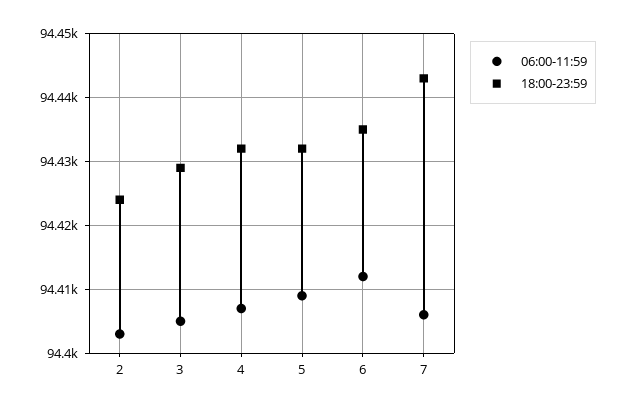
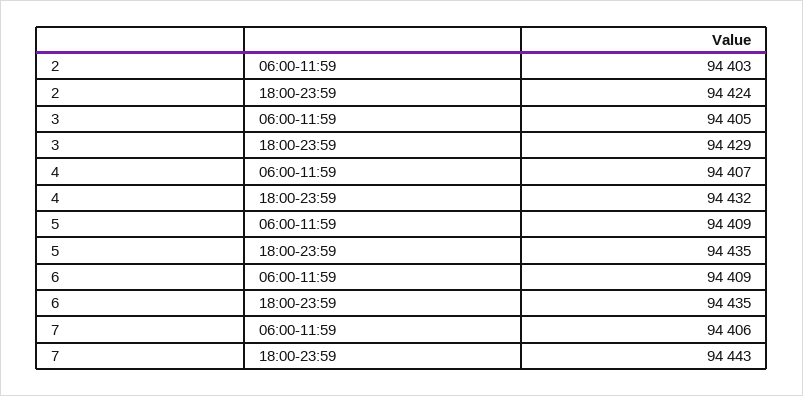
18:00-23:59, 5: 94432 -> 94435
06:00-11:59, 6: 94412 -> 94409

